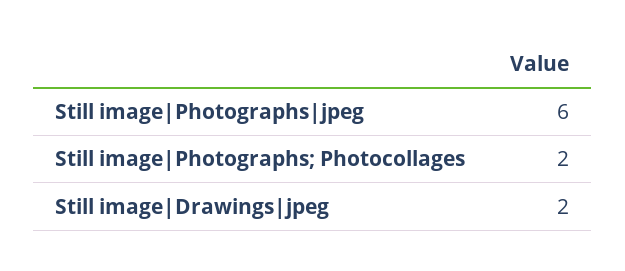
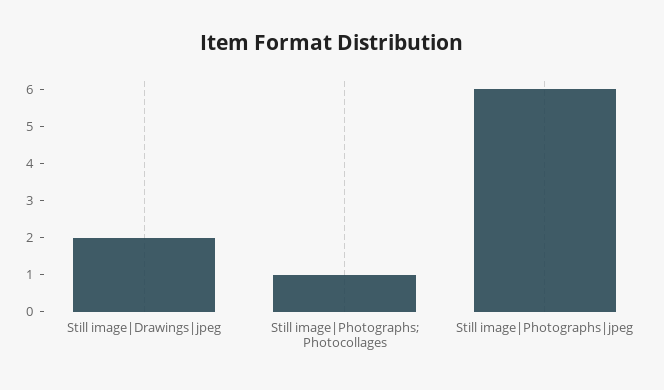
Still image|Photographs; Photocollages: 2 -> 1

